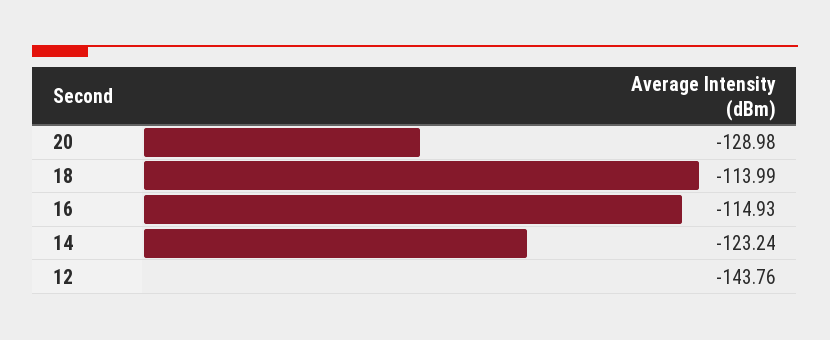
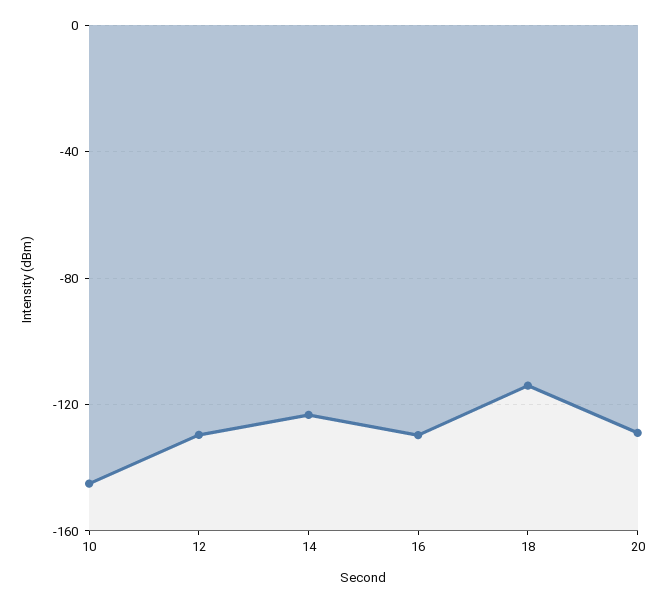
16: -114.93 -> -130
12: -143.76 -> -130
10: none -> -145

